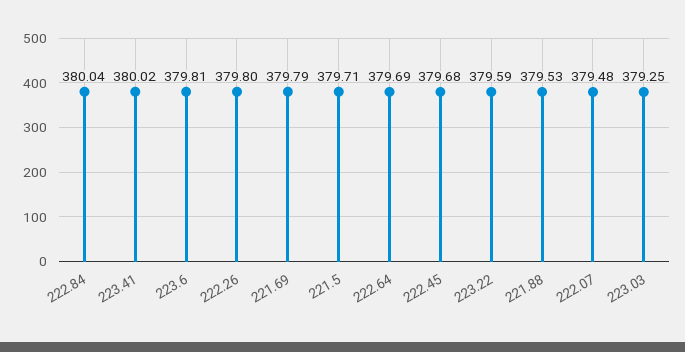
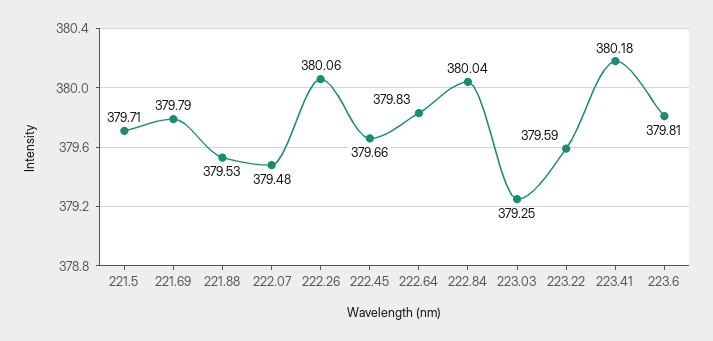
223.41: 380.02 -> 380.18
222.26: 379.8 -> 380.06
222.64: 379.69 -> 379.83
222.45: 379.68 -> 379.66

